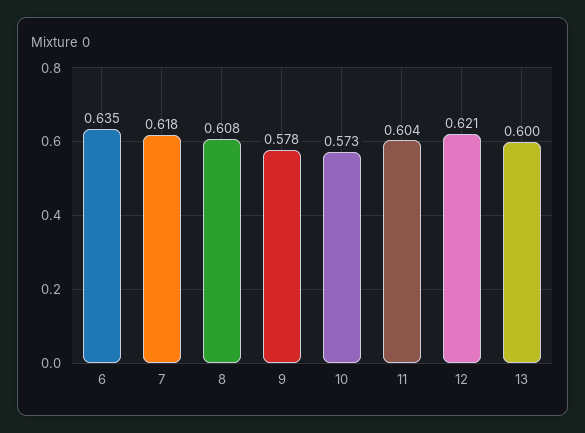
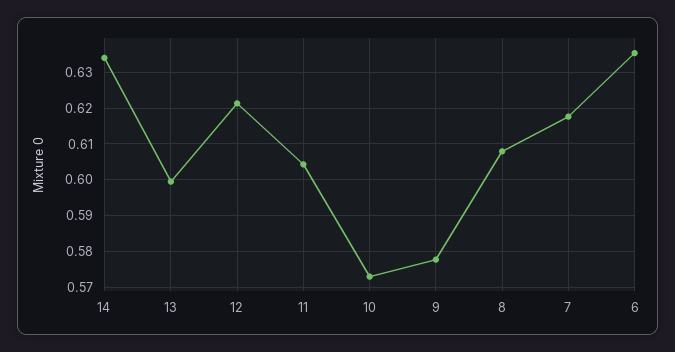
14: none -> 0.634

